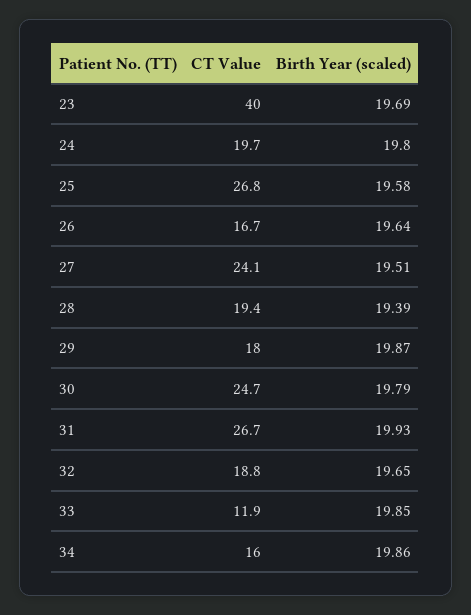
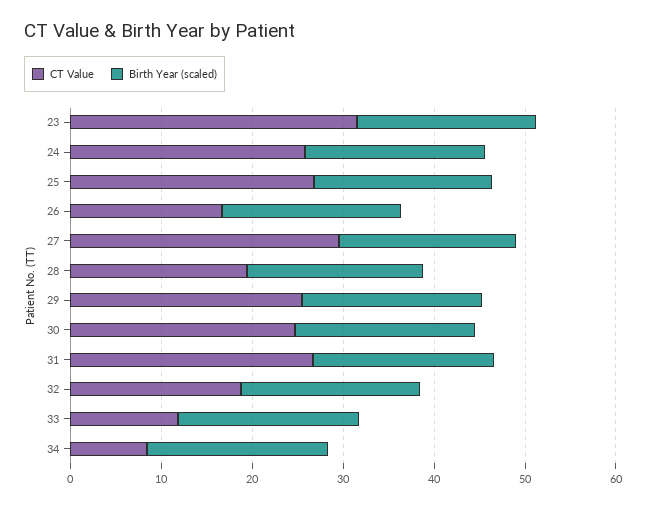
CT Value, 23: 40 -> 32
CT Value, 24: 19.7 -> 26
CT Value, 27: 24.1 -> 30
CT Value, 29: 18 -> 26
CT Value, 34: 16 -> 8

